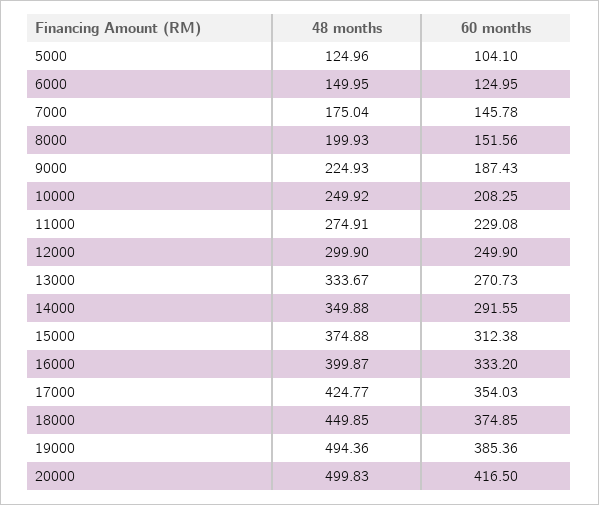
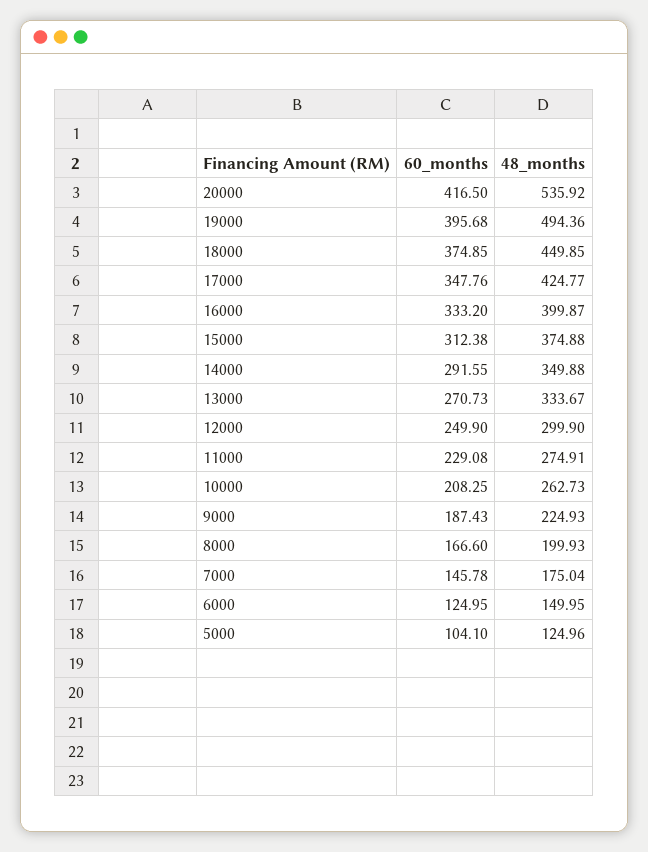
60 months, 8000: 151.56 -> 166.6
48 months, 10000: 249.92 -> 262.73
60 months, 17000: 354.03 -> 347.76
60 months, 19000: 385.36 -> 395.68
48 months, 20000: 499.83 -> 535.92

